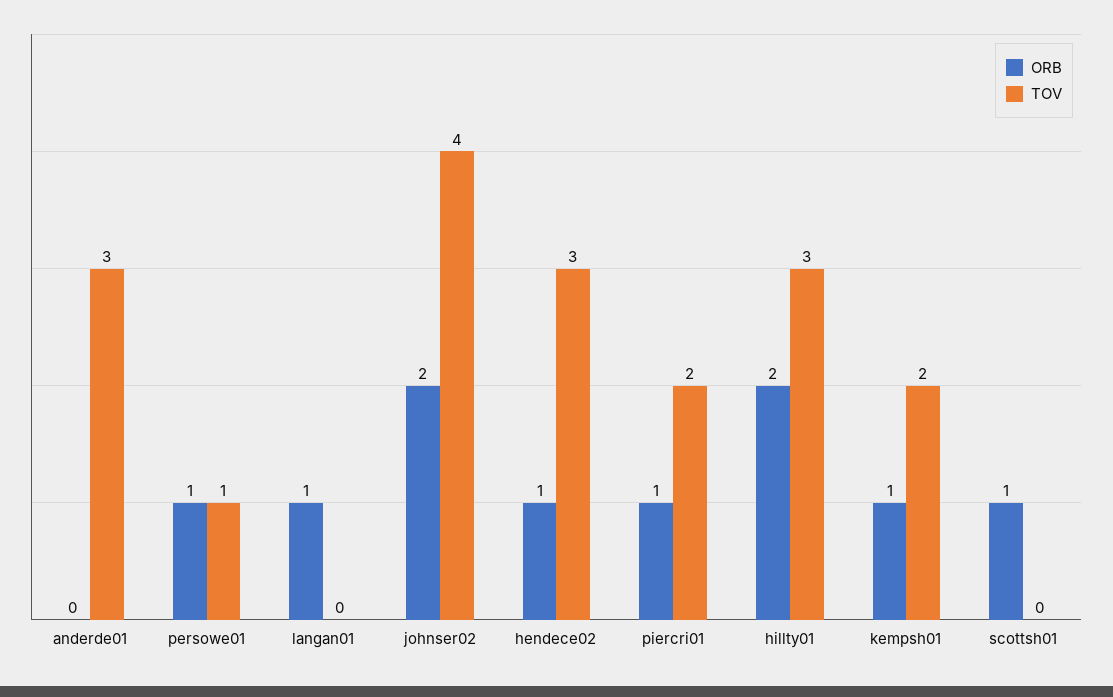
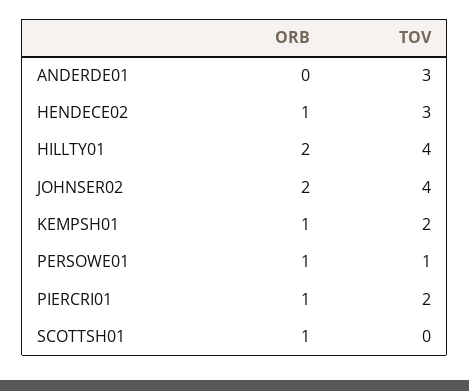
ORB, langan01: 1 -> none
TOV, langan01: 0 -> none
TOV, hillty01: 3 -> 4

